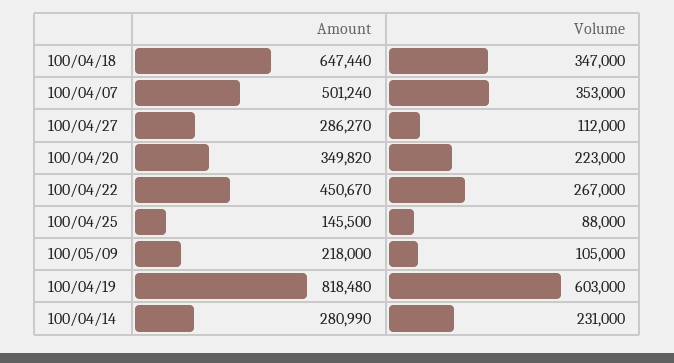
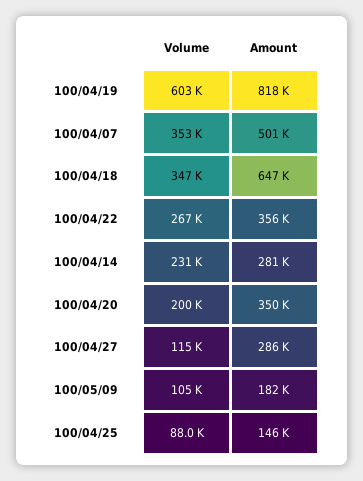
Volume, 100/04/27: 112000 -> 115000
Volume, 100/04/20: 223000 -> 200000
Amount, 100/04/22: 450670 -> 356000
Amount, 100/05/09: 218000 -> 182000

